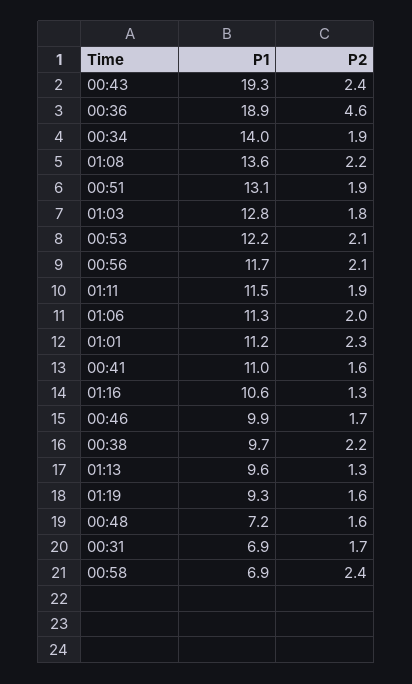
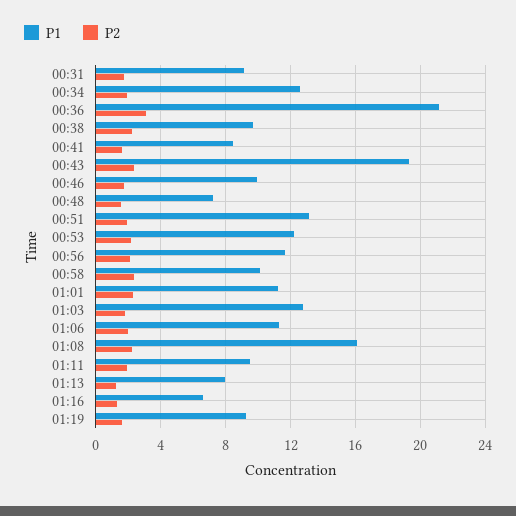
P1, 00:36: 18.9 -> 21
P2, 00:36: 4.6 -> 3
P1, 00:34: 14 -> 12.5
P1, 01:08: 13.6 -> 16
P1, 01:11: 11.5 -> 9.5
P1, 00:41: 11 -> 8.5
P1, 01:16: 10.6 -> 6.5
P1, 01:13: 9.6 -> 8
P1, 00:31: 6.9 -> 9
P1, 00:58: 6.9 -> 10

